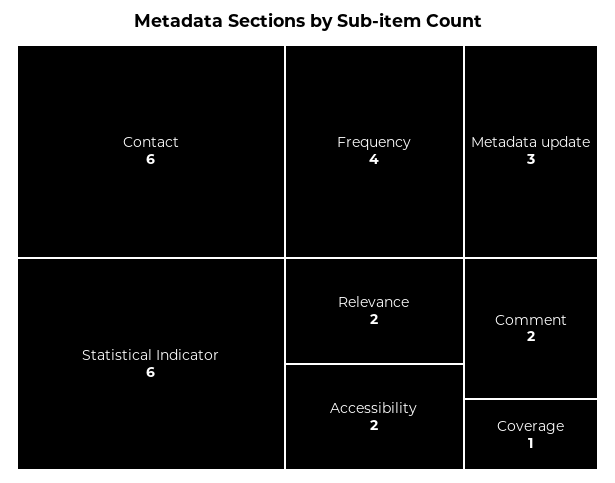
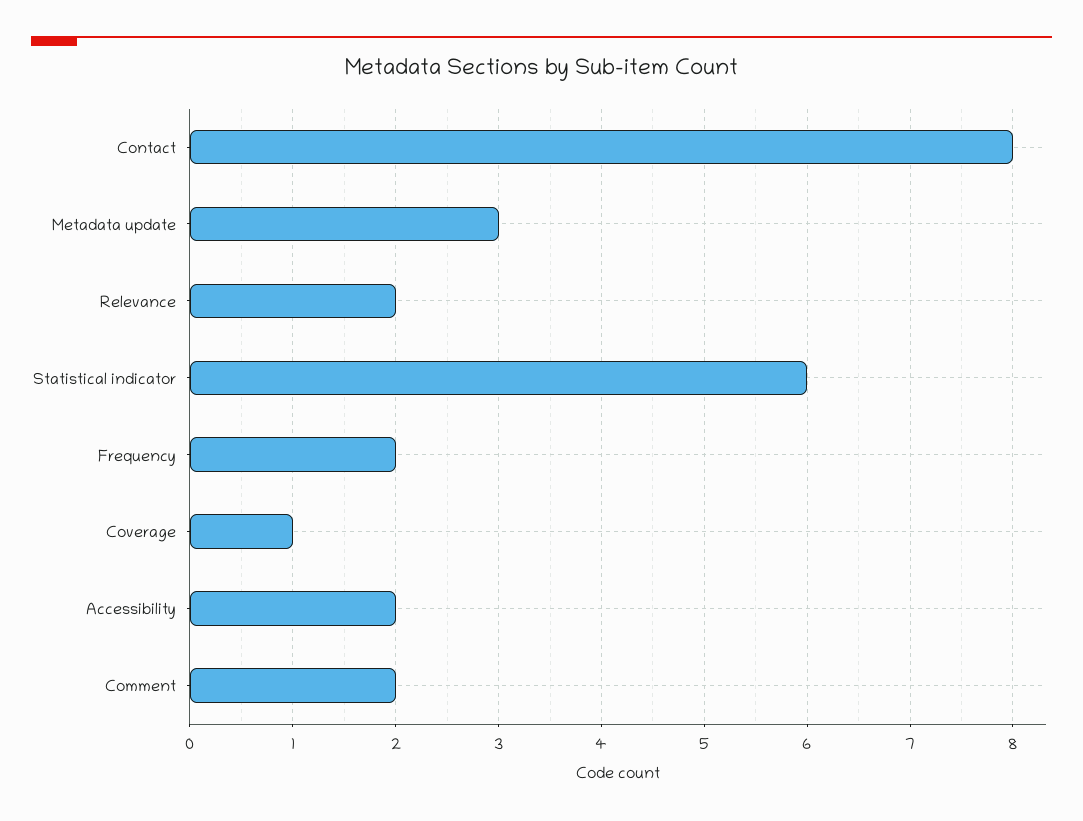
Contact: 6 -> 8
Frequency: 4 -> 2

